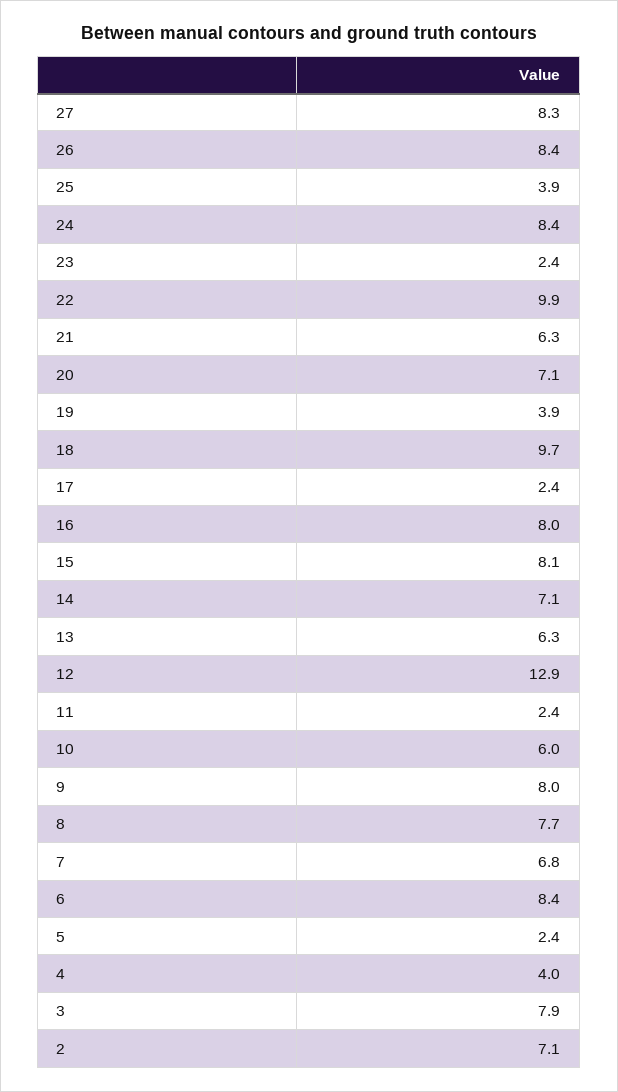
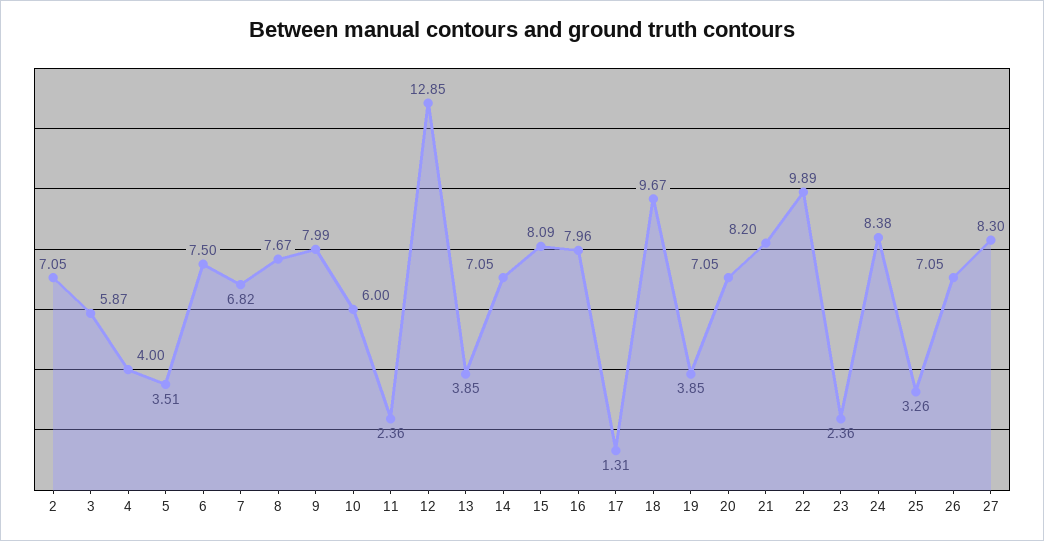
26: 8.4 -> 7.05
25: 3.9 -> 3.26
21: 6.3 -> 8.2
17: 2.4 -> 1.31
13: 6.3 -> 3.85
6: 8.4 -> 7.5
5: 2.4 -> 3.51
3: 7.9 -> 5.87

